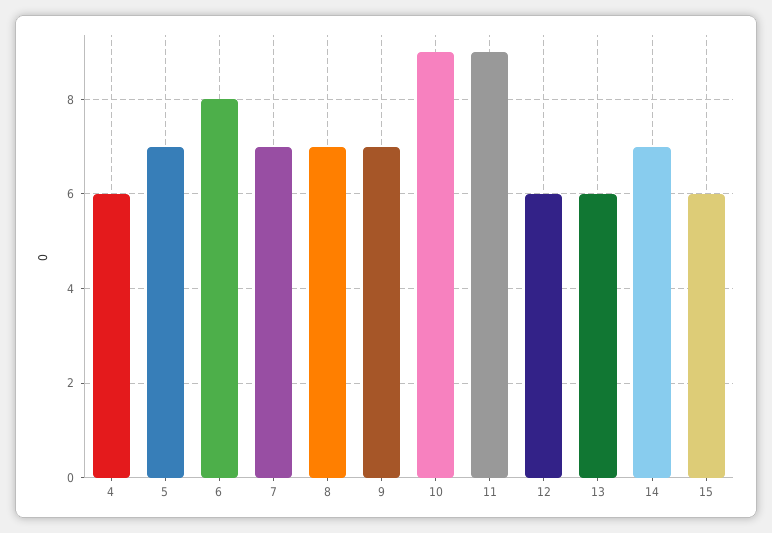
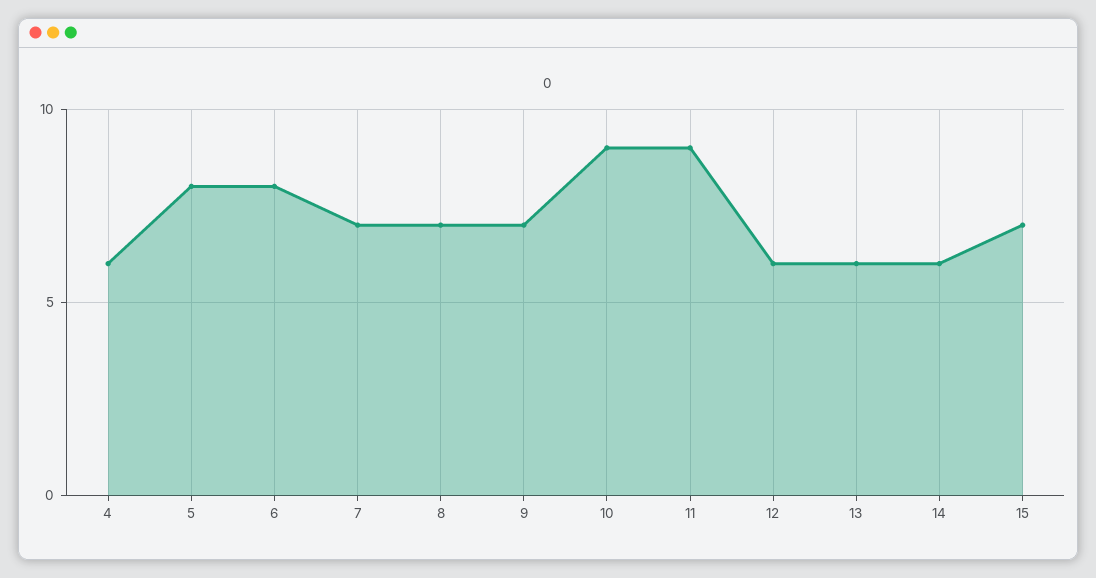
5: 7 -> 8
14: 7 -> 6
15: 6 -> 7

